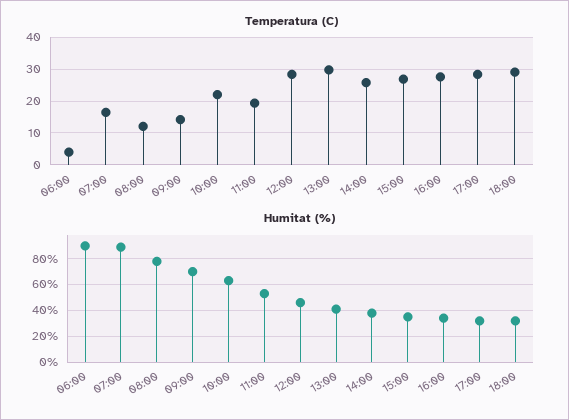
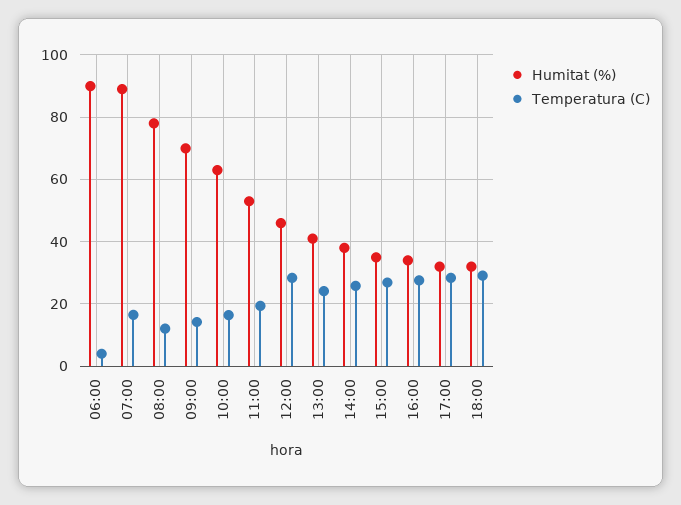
Temperatura (C), 10:00: 22 -> 16
Temperatura (C), 13:00: 30 -> 24

